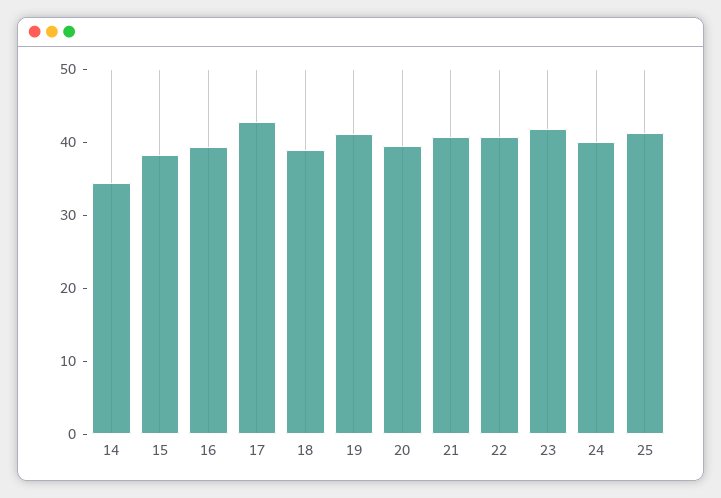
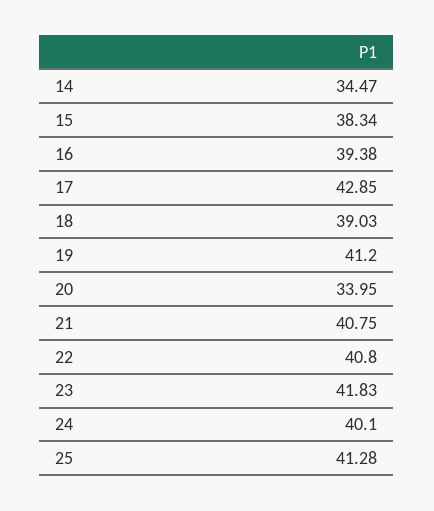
20: 40 -> 33.95

